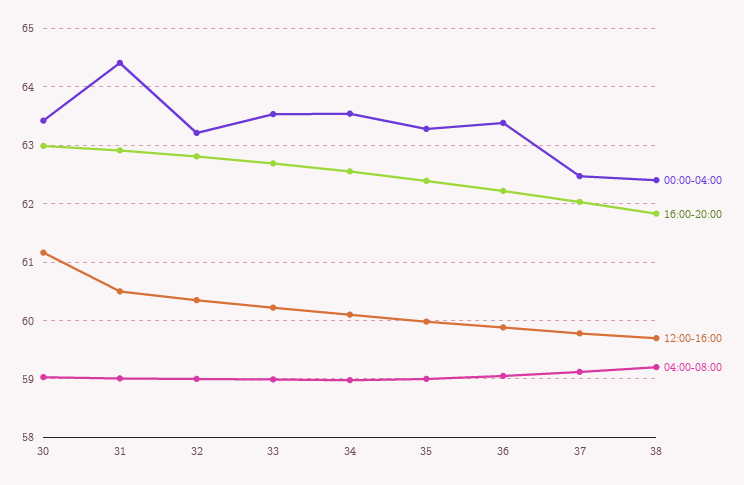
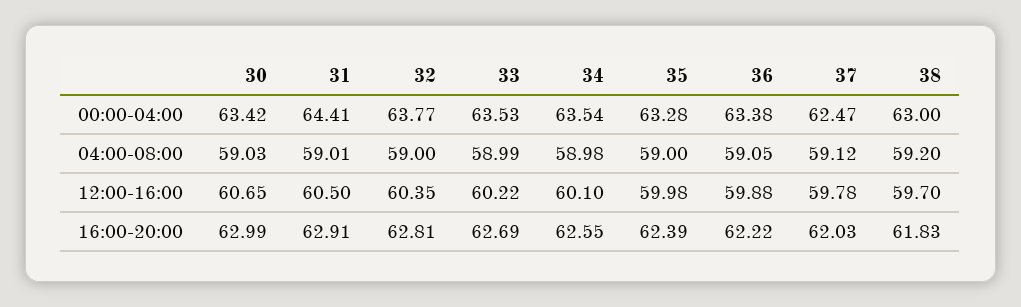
12:00-16:00, 30: 61.2 -> 60.65
00:00-04:00, 32: 63.2 -> 63.77
00:00-04:00, 38: 62.4 -> 63

